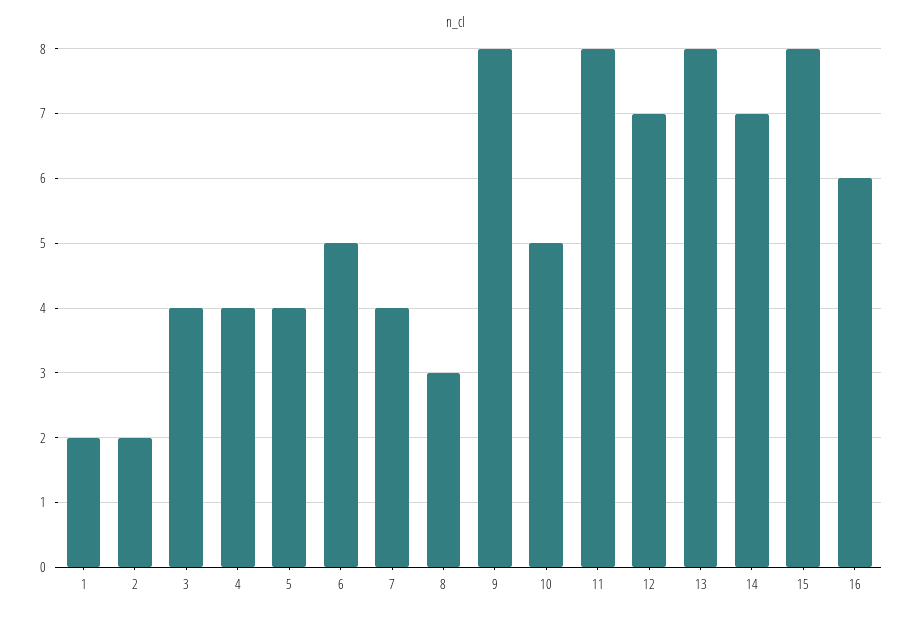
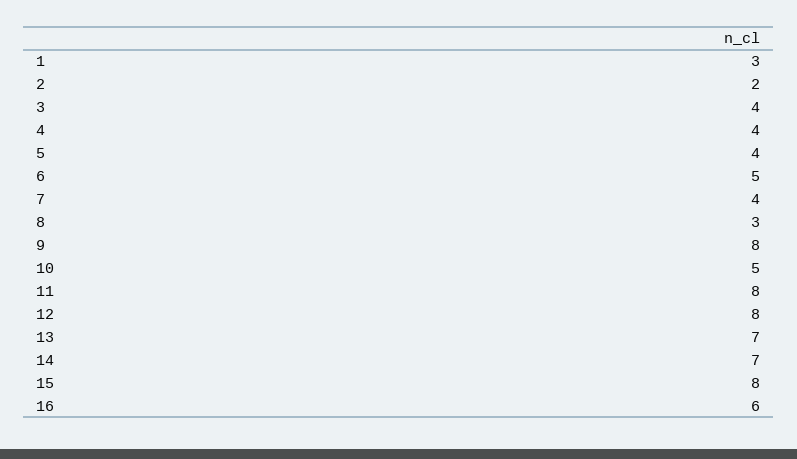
1: 2 -> 3
12: 7 -> 8
13: 8 -> 7

